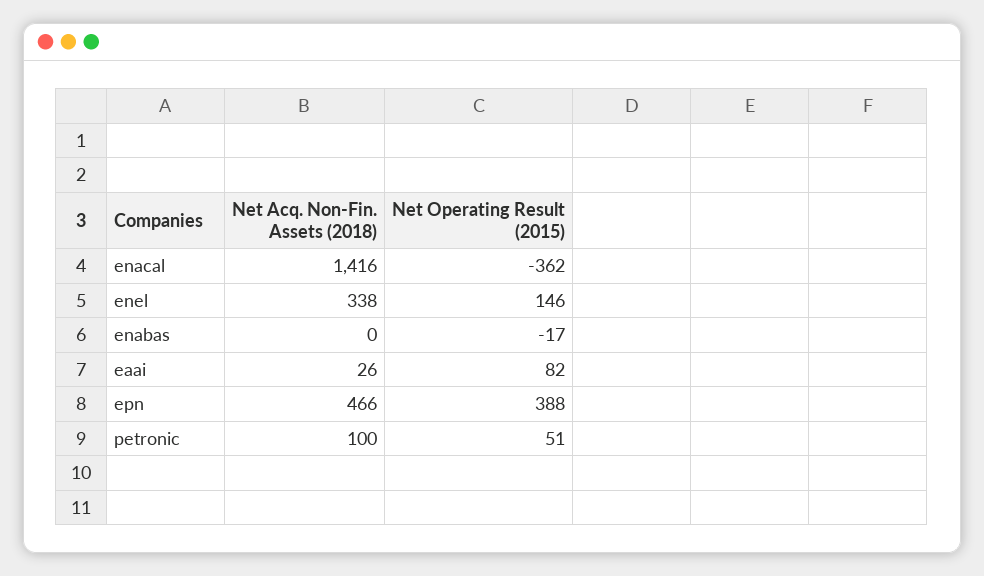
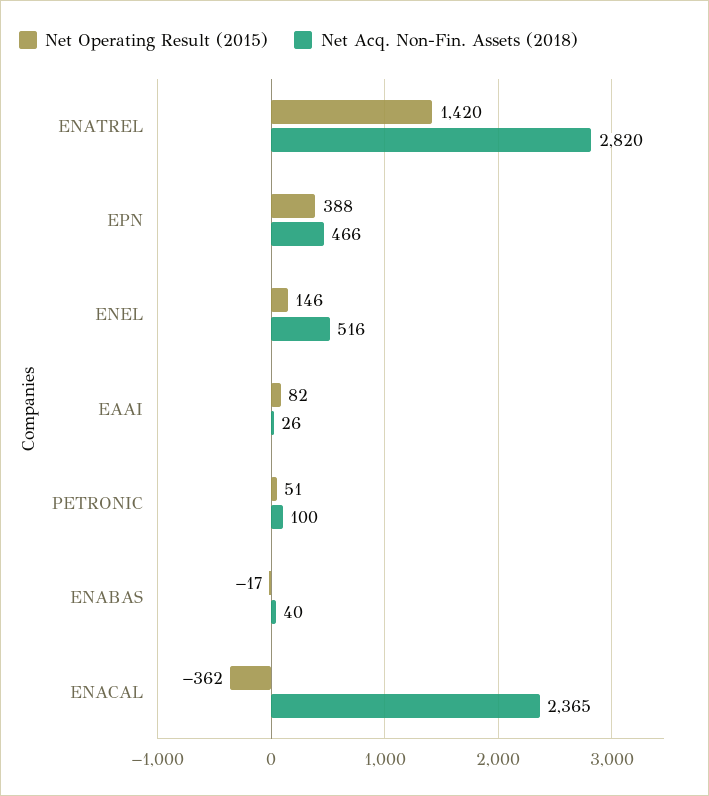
Net Acq. Non-Fin. Assets (2018), enacal: 1416 -> 2365
Net Acq. Non-Fin. Assets (2018), enel: 338 -> 516
Net Acq. Non-Fin. Assets (2018), enabas: 0 -> 40
Net Operating Result (2015), ENATREL: none -> 1420
Net Acq. Non-Fin. Assets (2018), ENATREL: none -> 2820

